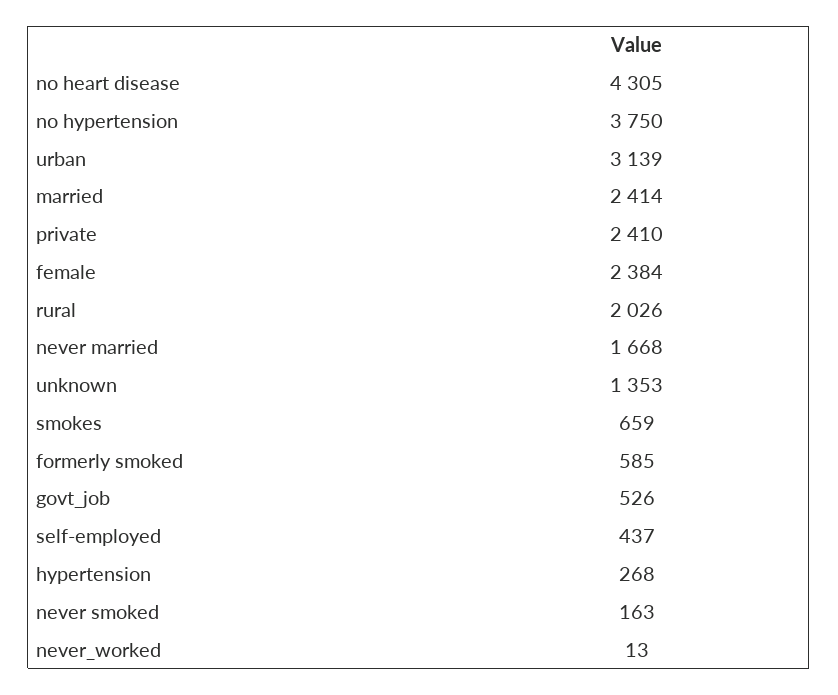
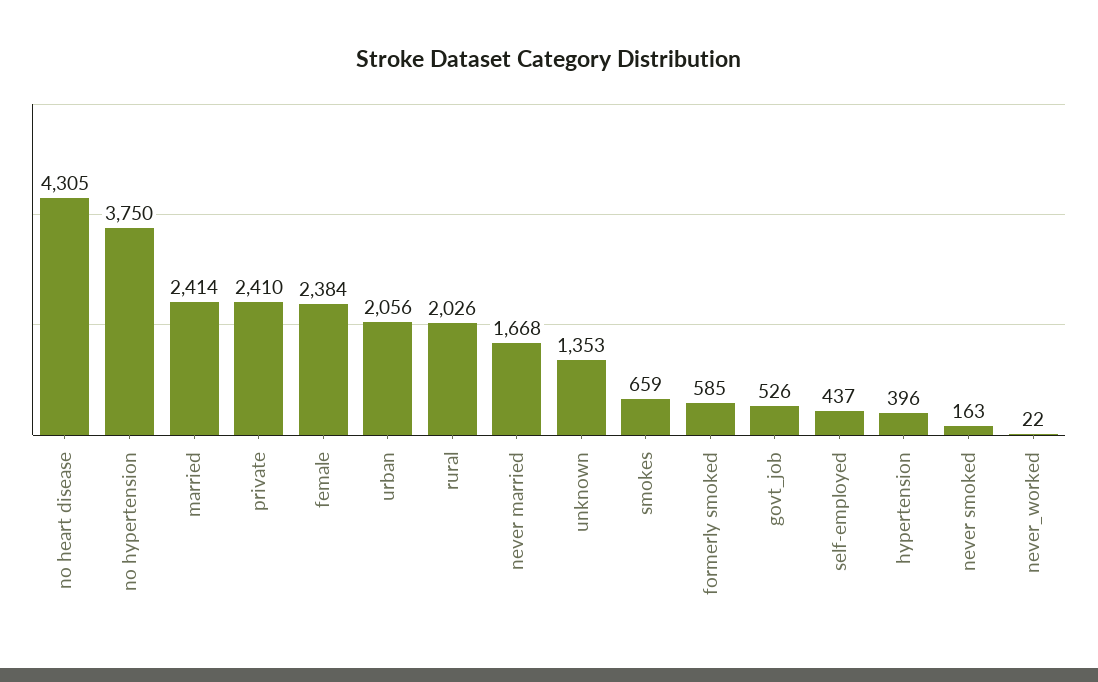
urban: 3139 -> 2056
hypertension: 268 -> 396
never_worked: 13 -> 22

